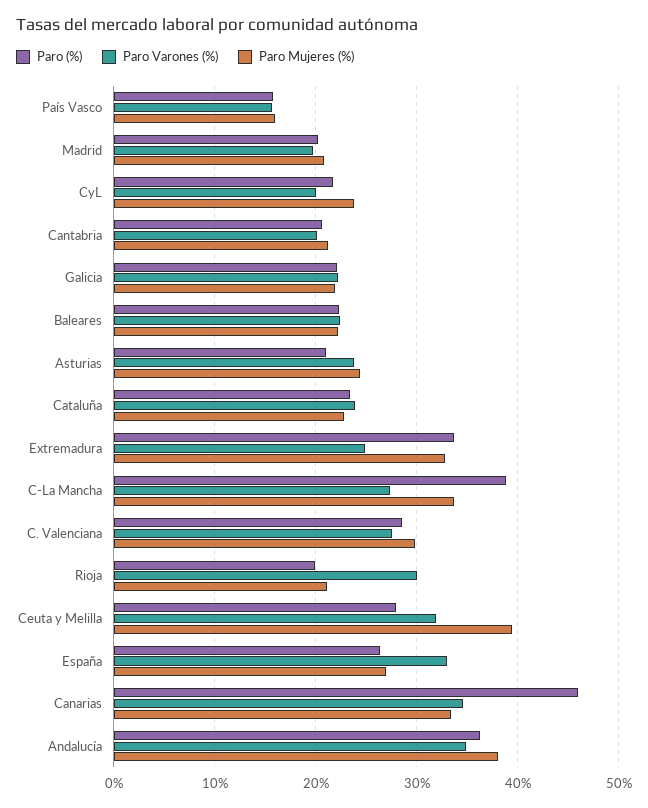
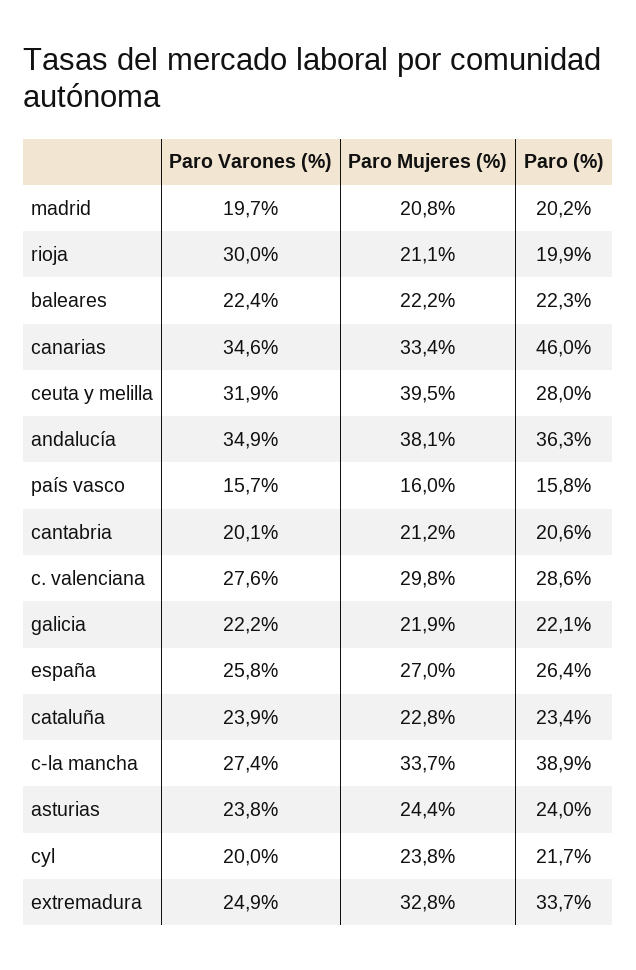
Paro (%), Asturias: 21 -> 24
Paro Varones (%), España: 33 -> 25.8

